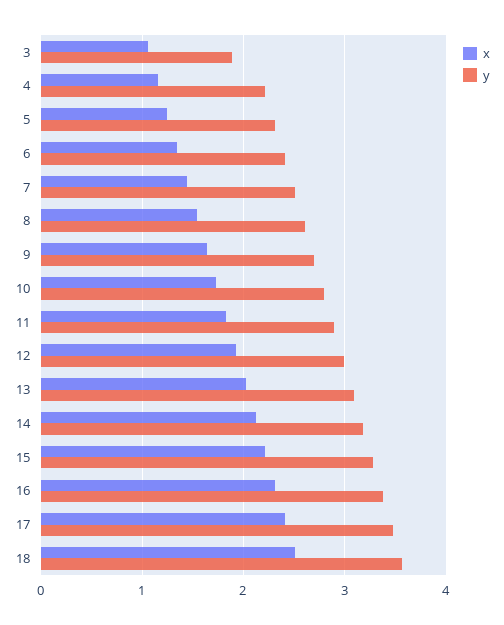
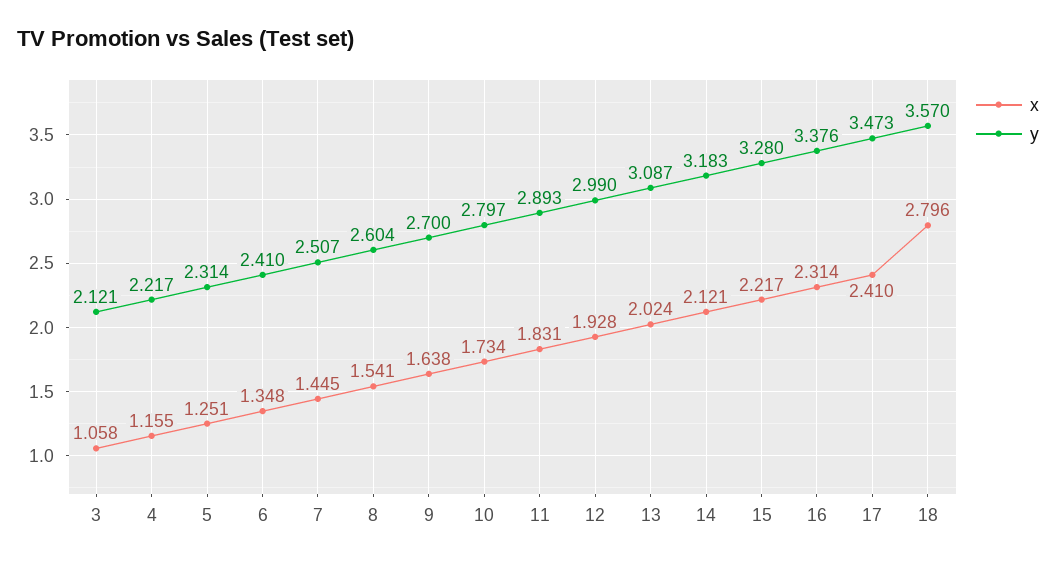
y, 3: 1.9 -> 2.121
x, 18: 2.5 -> 2.796

